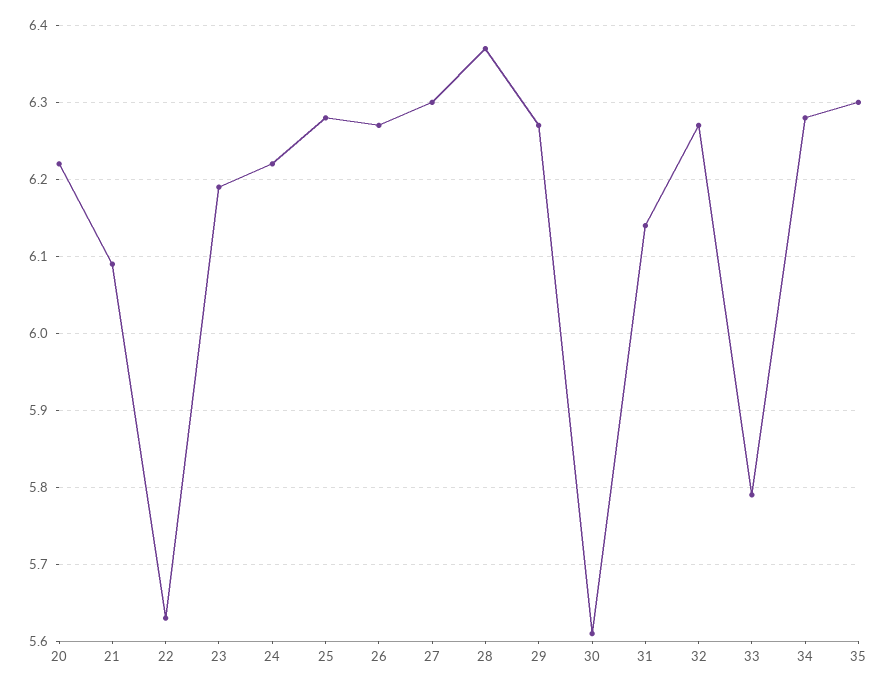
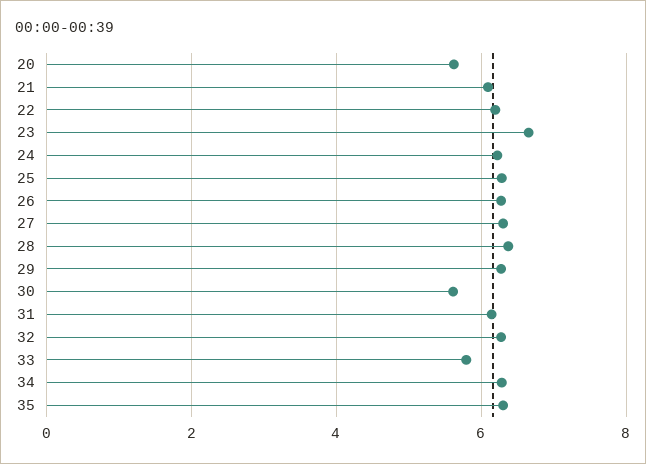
20: 6.22 -> 5.6
22: 5.63 -> 6.2
23: 6.19 -> 6.6

